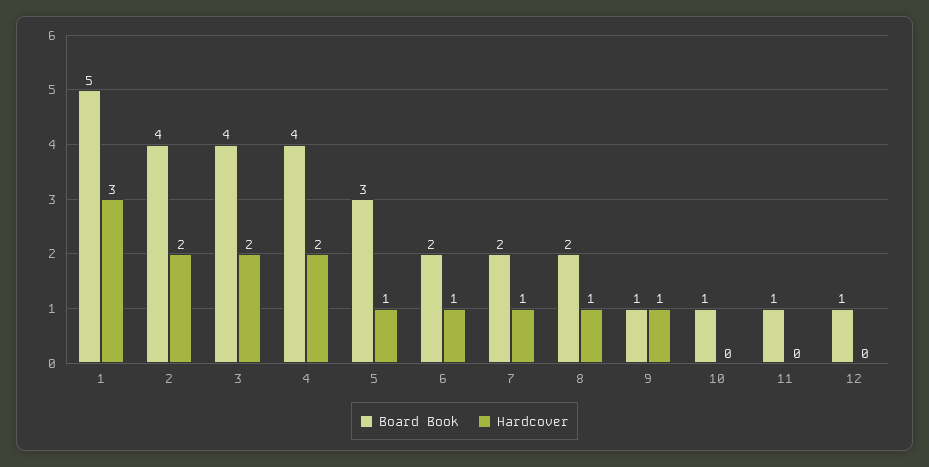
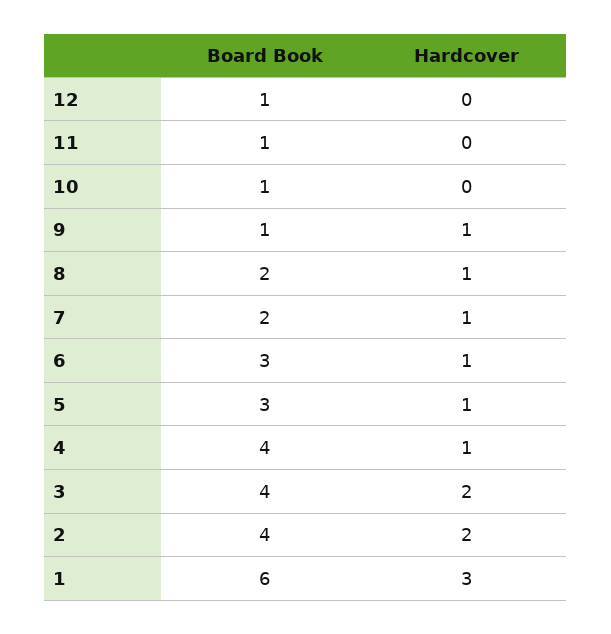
Board Book, 1: 5 -> 6
Hardcover, 4: 2 -> 1
Board Book, 6: 2 -> 3

